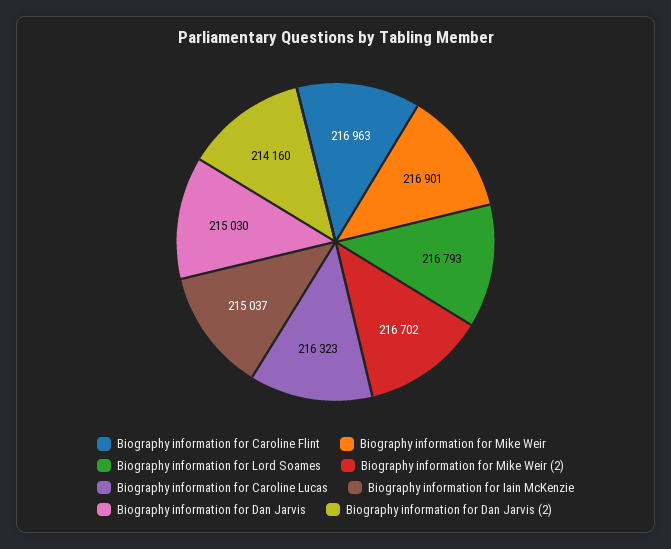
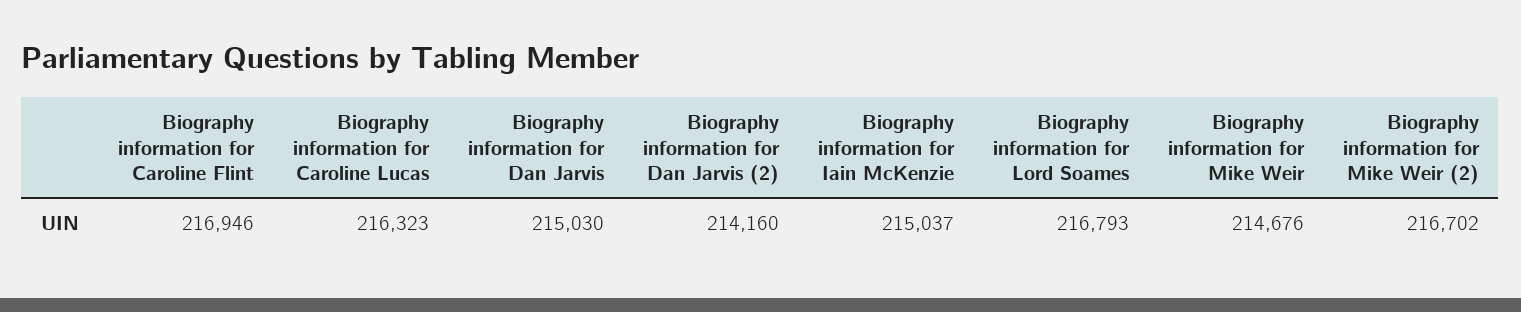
Biography information for Caroline Flint: 216963 -> 216946
Biography information for Mike Weir: 216901 -> 214676

